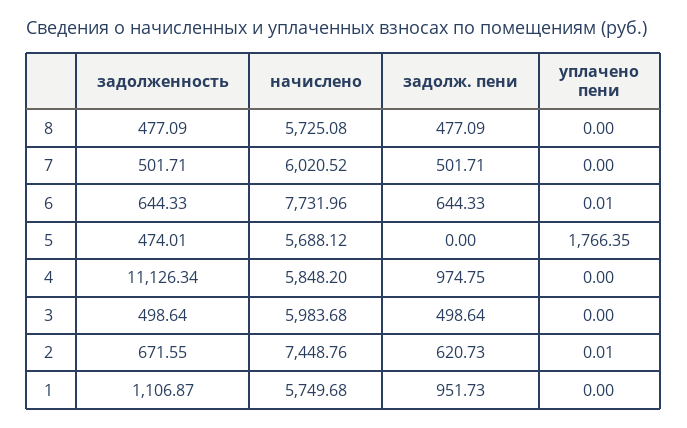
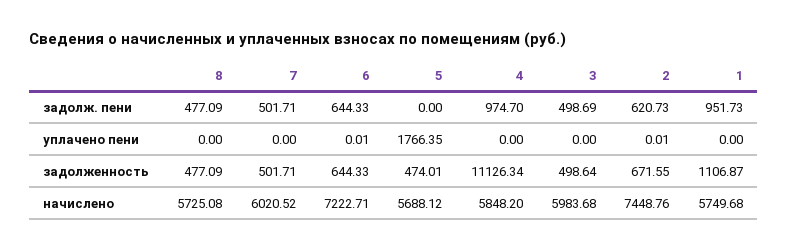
начислено, 6: 7731.96 -> 7222.71
задолж. пени, 4: 974.75 -> 974.7
задолж. пени, 3: 498.64 -> 498.69

